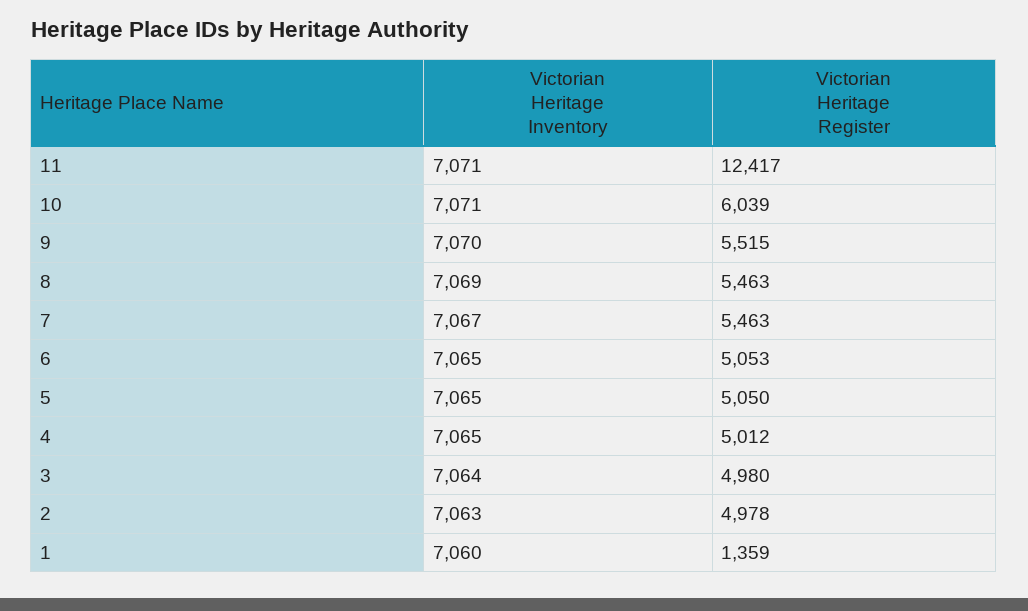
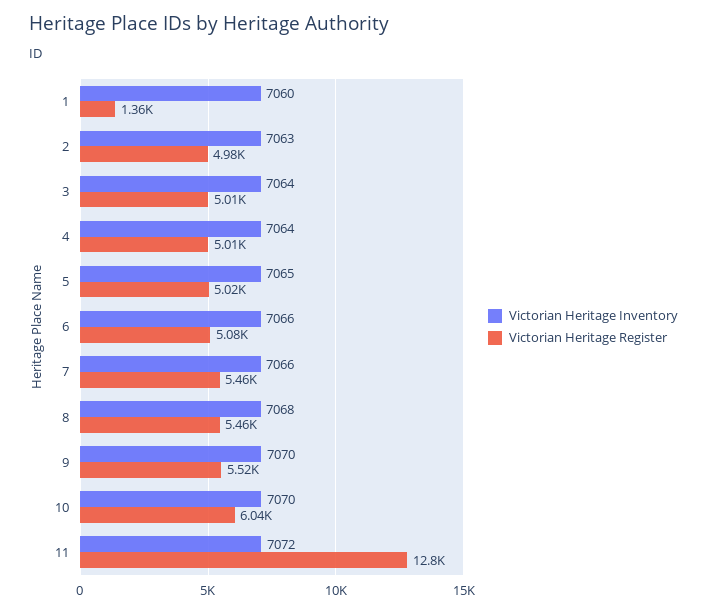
Victorian Heritage Inventory, 11: 7071 -> 7072
Victorian Heritage Register, 11: 12417 -> 12800
Victorian Heritage Inventory, 10: 7071 -> 7070
Victorian Heritage Inventory, 8: 7069 -> 7068
Victorian Heritage Inventory, 7: 7067 -> 7066
Victorian Heritage Inventory, 6: 7065 -> 7066
Victorian Heritage Register, 6: 5053 -> 5080
Victorian Heritage Register, 5: 5050 -> 5020
Victorian Heritage Inventory, 4: 7065 -> 7064
Victorian Heritage Register, 3: 4980 -> 5010

